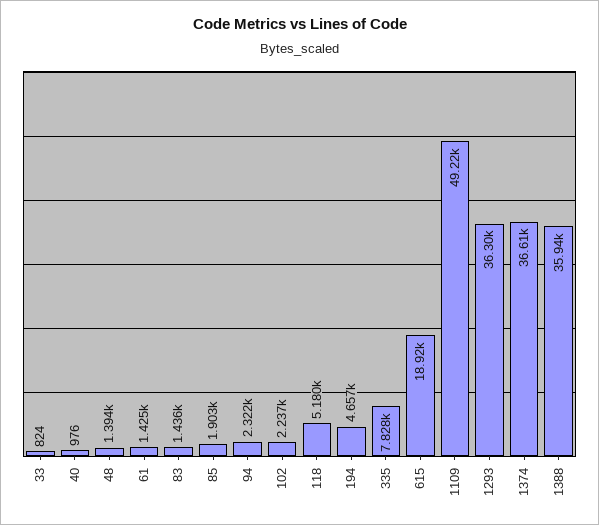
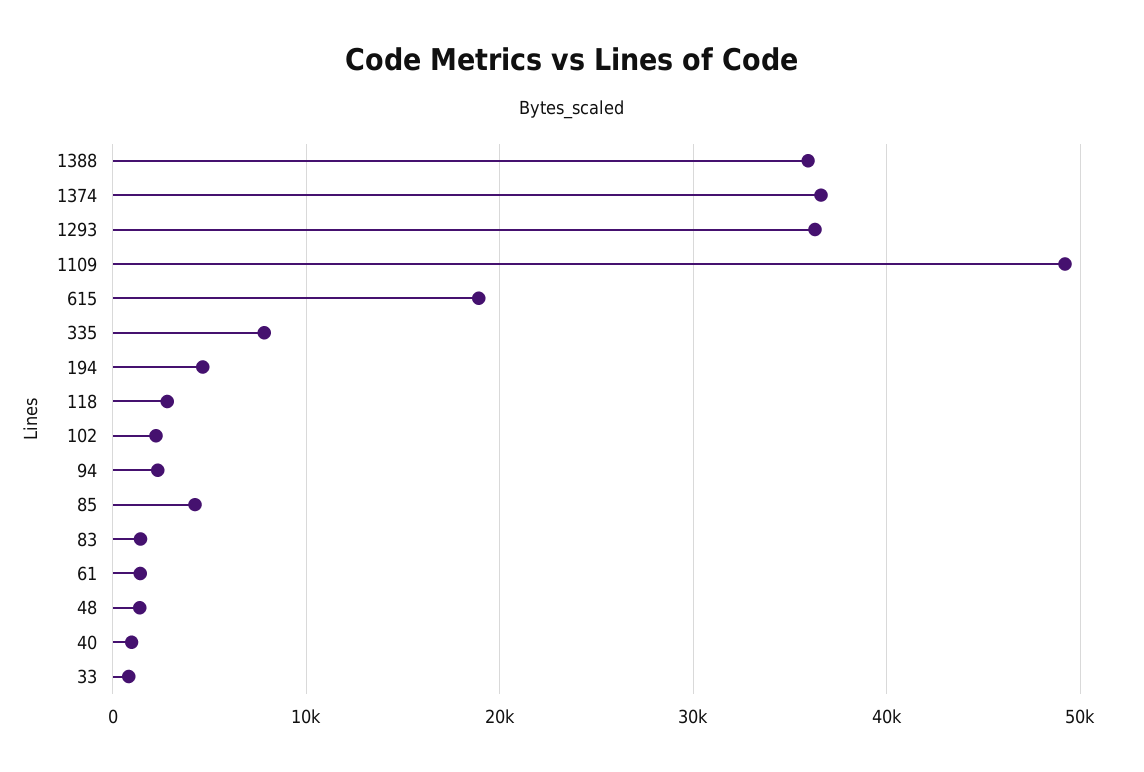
85: 1903 -> 4000
118: 5180 -> 3000

